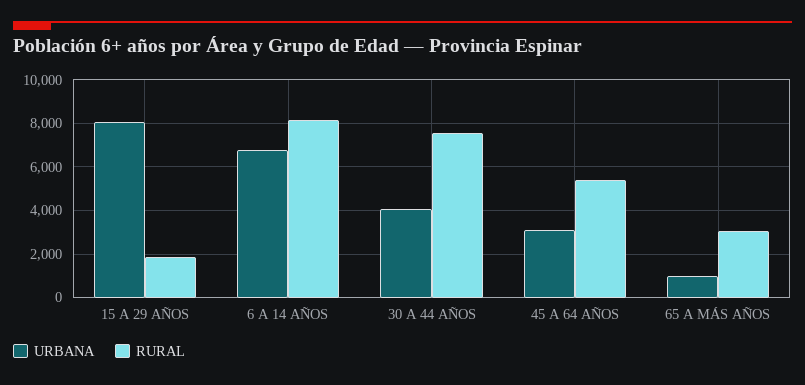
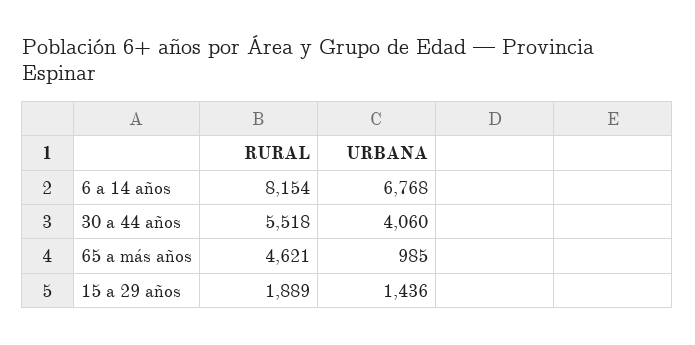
URBANA, 15 A 29 AÑOS: 8000 -> 1436
RURAL, 30 A 44 AÑOS: 7500 -> 5518
URBANA, 45 A 64 AÑOS: 3000 -> none
RURAL, 45 A 64 AÑOS: 5500 -> none
RURAL, 65 A MÁS AÑOS: 3000 -> 4621

